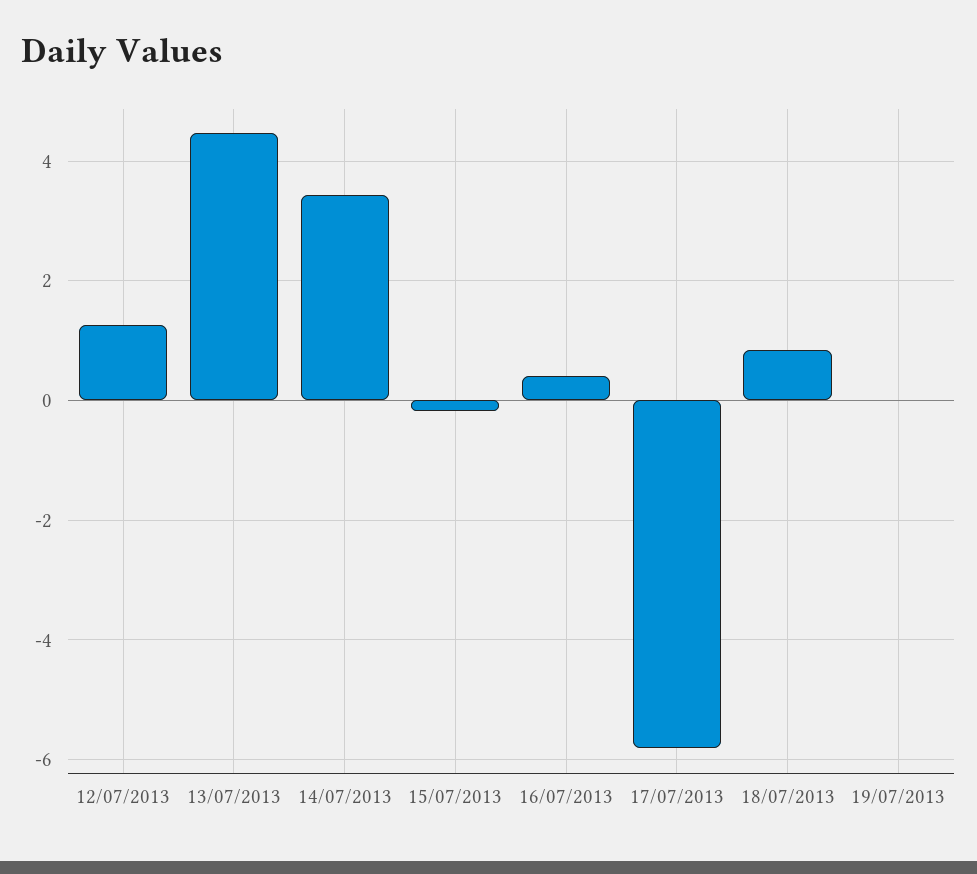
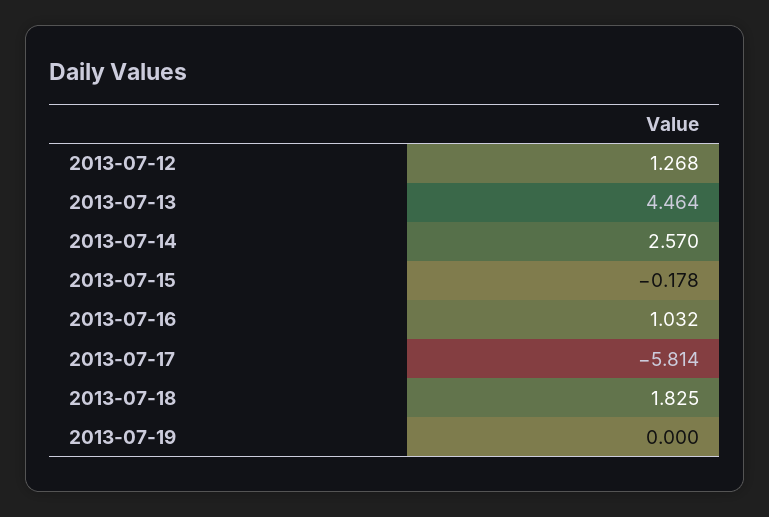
14/07/2013: 3.4 -> 2.57
16/07/2013: 0.4 -> 1.032
18/07/2013: 0.8 -> 1.825

